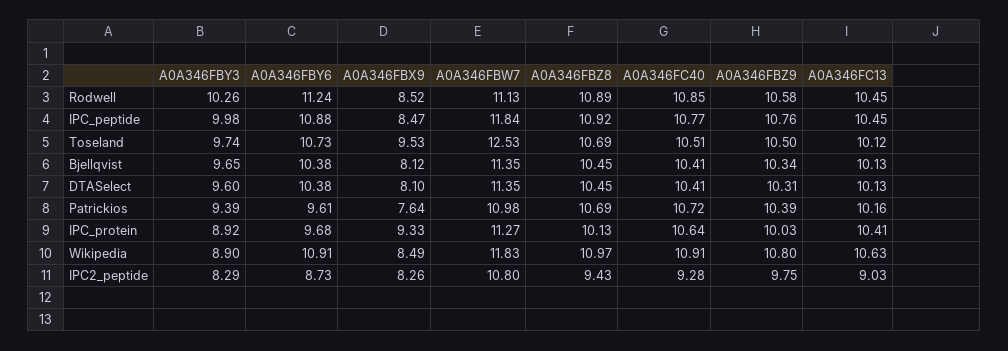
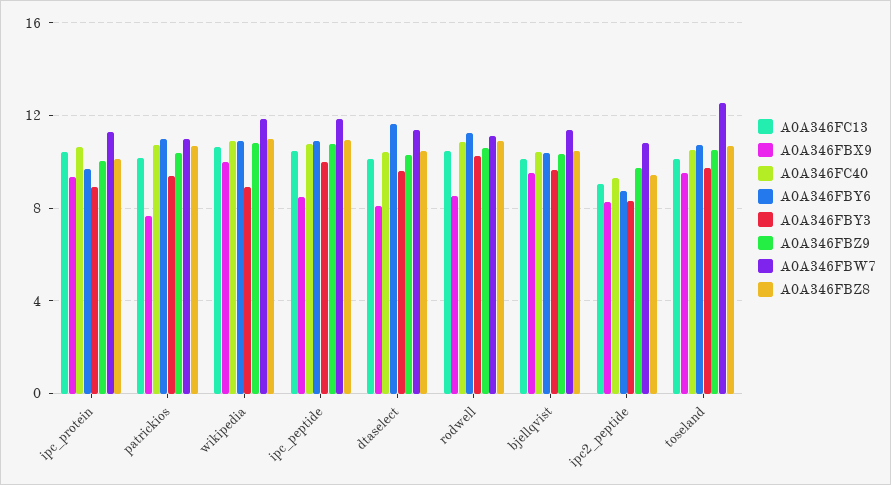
A0A346FBX9, Bjellqvist: 8.12 -> 9.5
A0A346FBY6, DTASelect: 10.38 -> 11.5
A0A346FBY6, Patrickios: 9.61 -> 11
A0A346FBX9, Wikipedia: 8.49 -> 10

